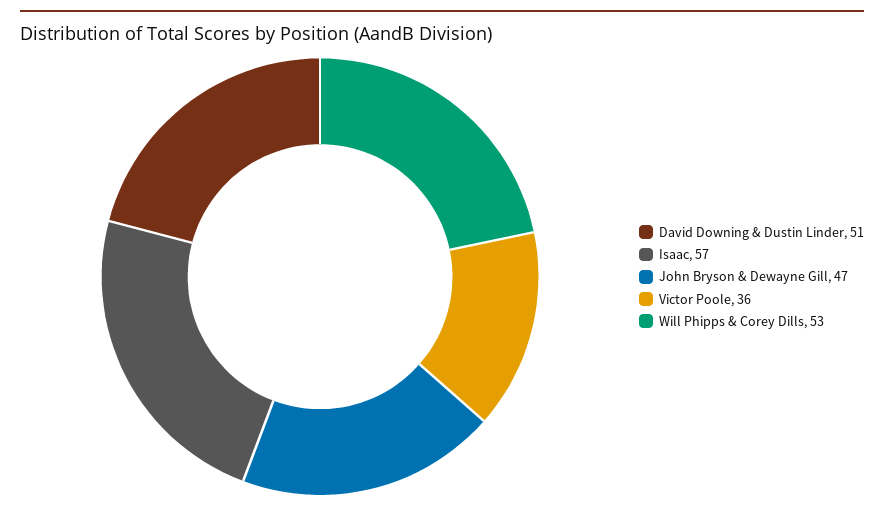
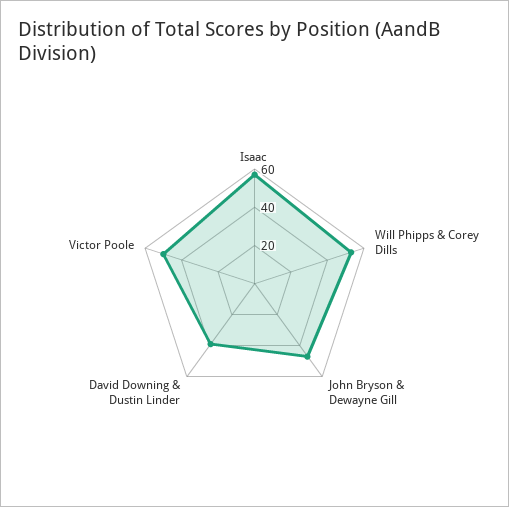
David Downing & Dustin Linder: 51 -> 40
Victor Poole: 36 -> 50

